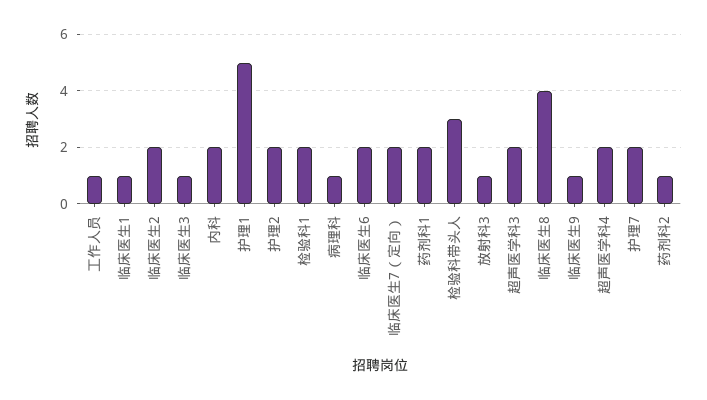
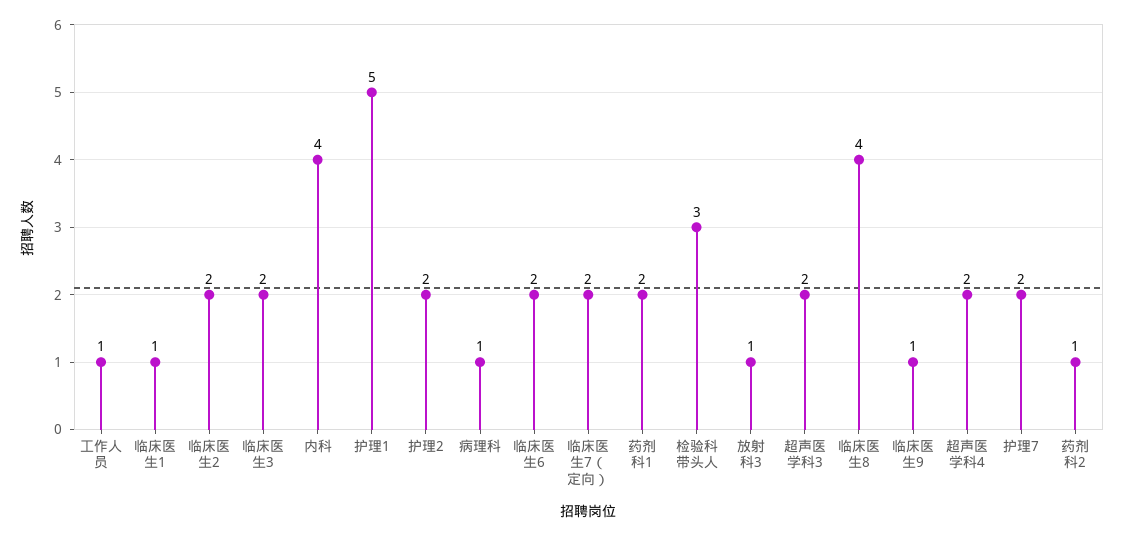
临床医生3: 1 -> 2
内科: 2 -> 4
检验科1: 2 -> none

